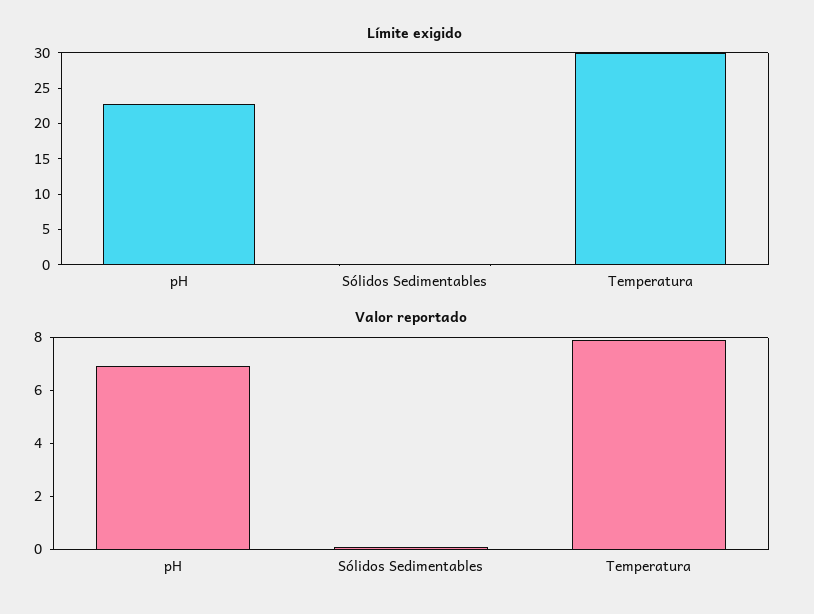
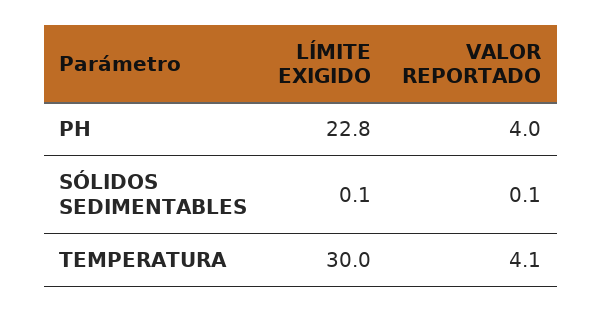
Valor reportado, pH: 7 -> 4
Valor reportado, Temperatura: 8 -> 4.1

